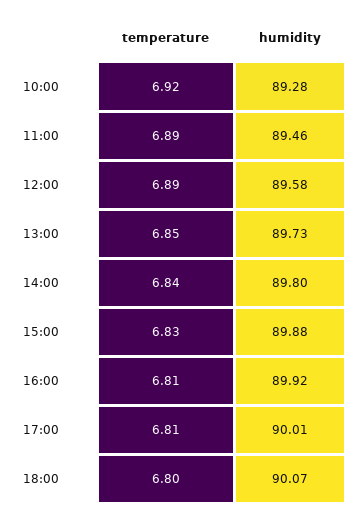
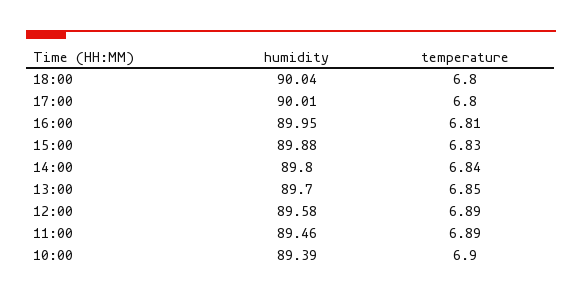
temperature, 10:00: 6.92 -> 6.9
humidity, 10:00: 89.28 -> 89.39
humidity, 13:00: 89.73 -> 89.7
humidity, 16:00: 89.92 -> 89.95
temperature, 17:00: 6.81 -> 6.8
humidity, 18:00: 90.07 -> 90.04

